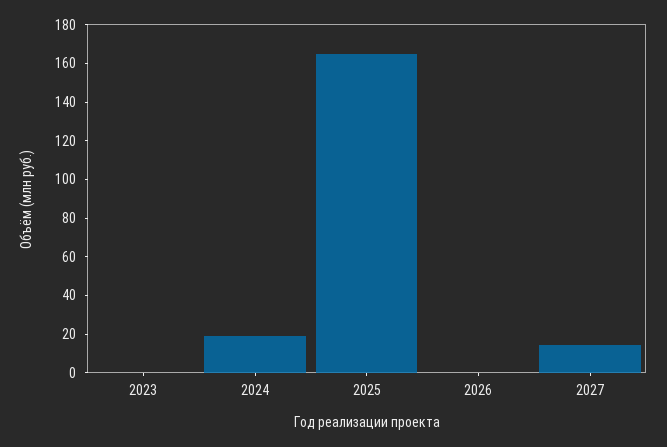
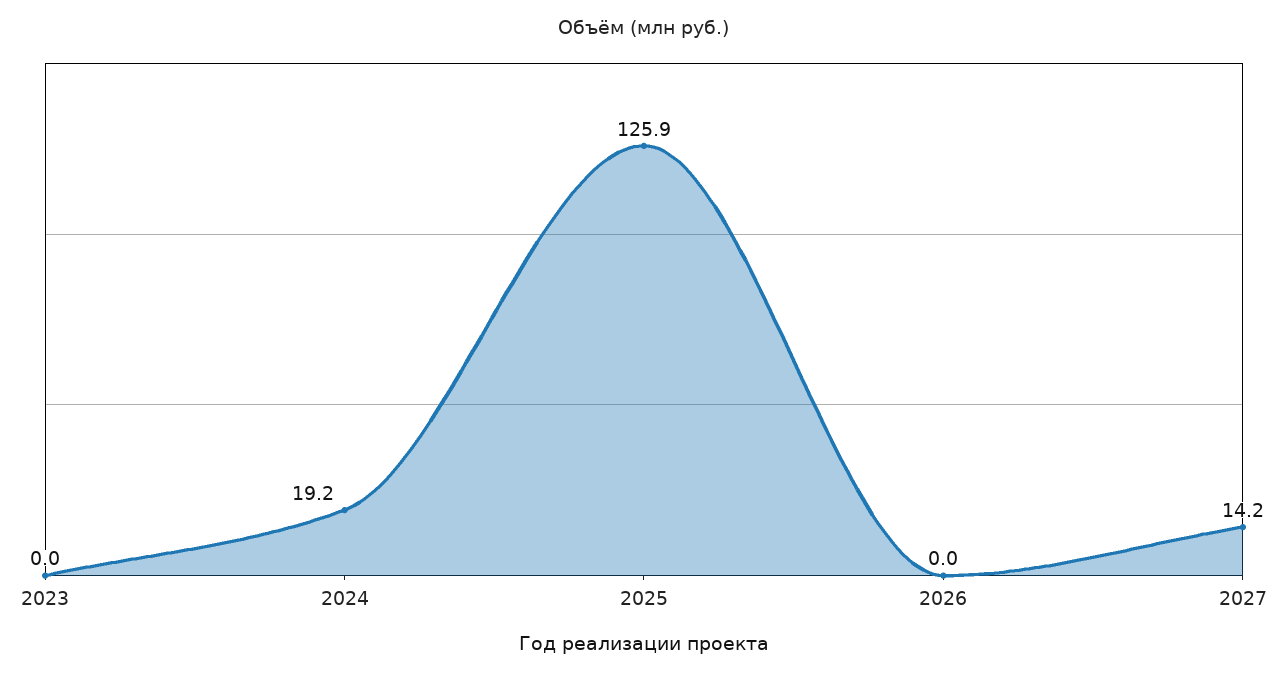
2025: 165 -> 125.9

